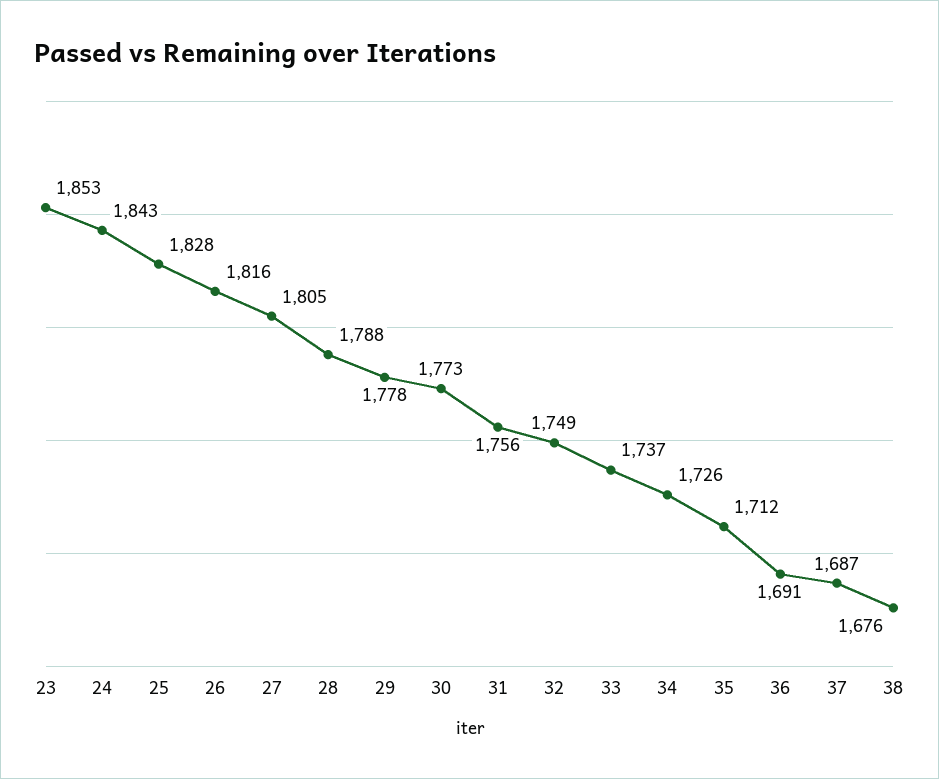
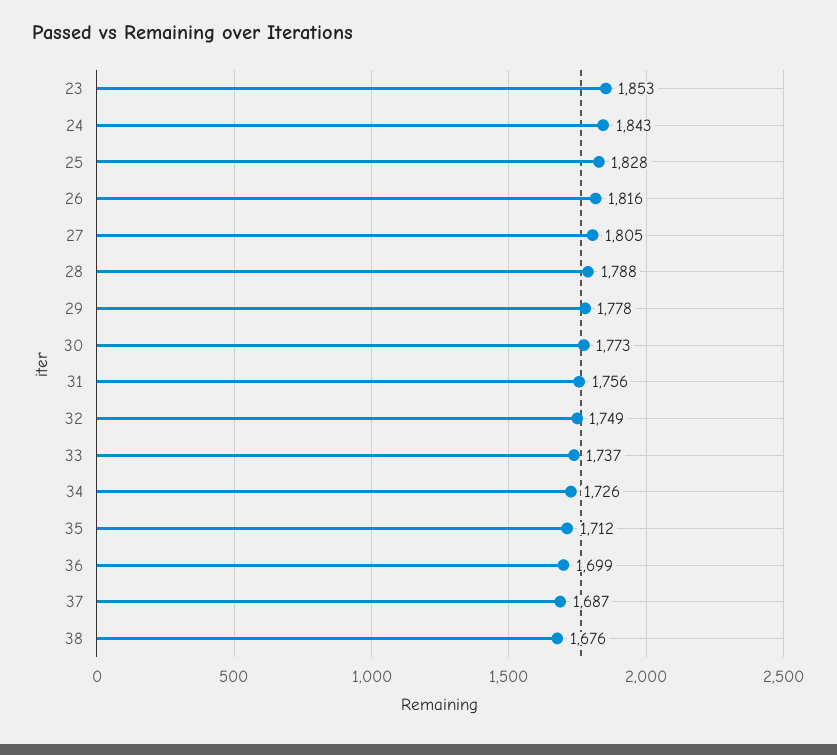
36: 1691 -> 1699

